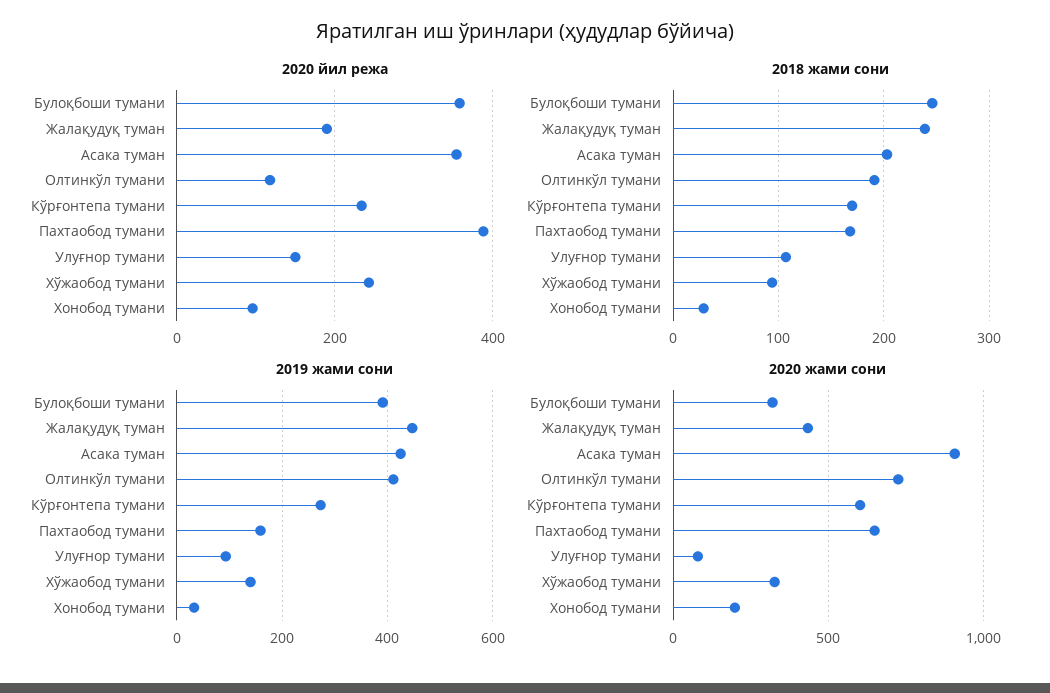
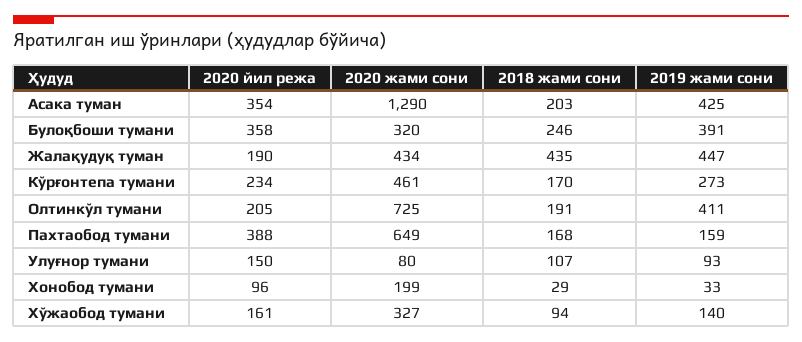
2020 йил режа, Олтинкўл тумани: 120 -> 205
2020 йил режа, Хўжаобод тумани: 240 -> 161
2018 жами сони, Жалақудуқ туман: 240 -> 435
2020 жами сони, Асака туман: 900 -> 1290
2020 жами сони, Кўрғонтепа тумани: 600 -> 461

